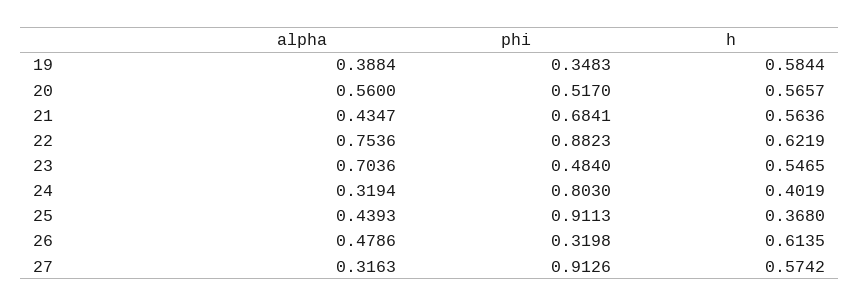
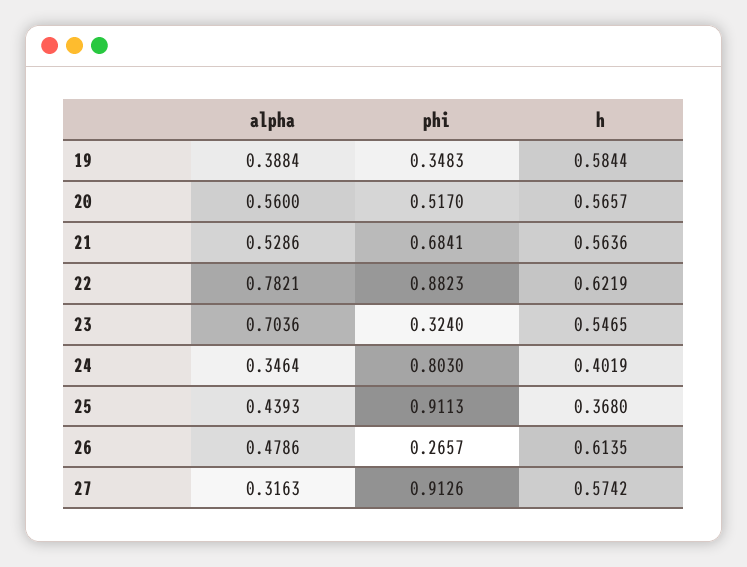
alpha, 21: 0.4347 -> 0.5286
alpha, 22: 0.7536 -> 0.7821
phi, 23: 0.484 -> 0.324
alpha, 24: 0.3194 -> 0.3464
phi, 26: 0.3198 -> 0.2657

